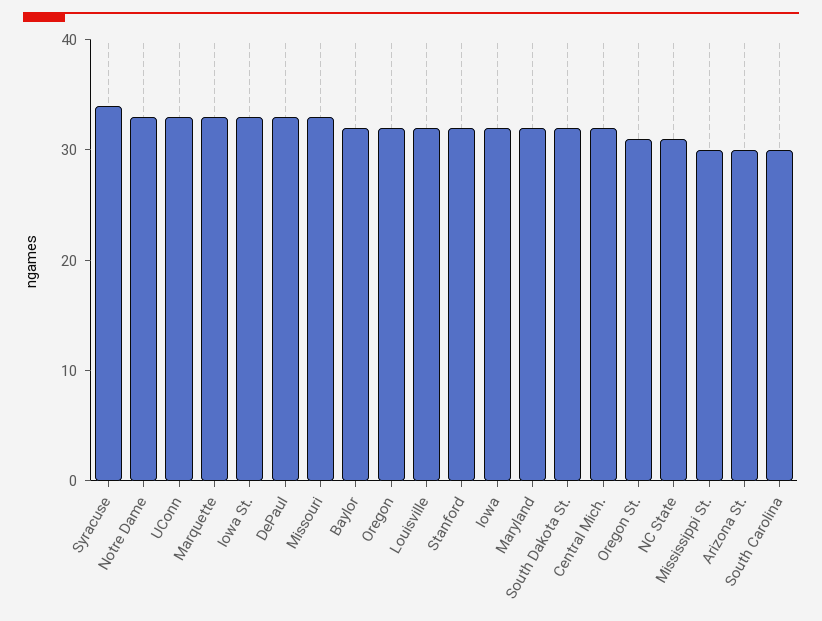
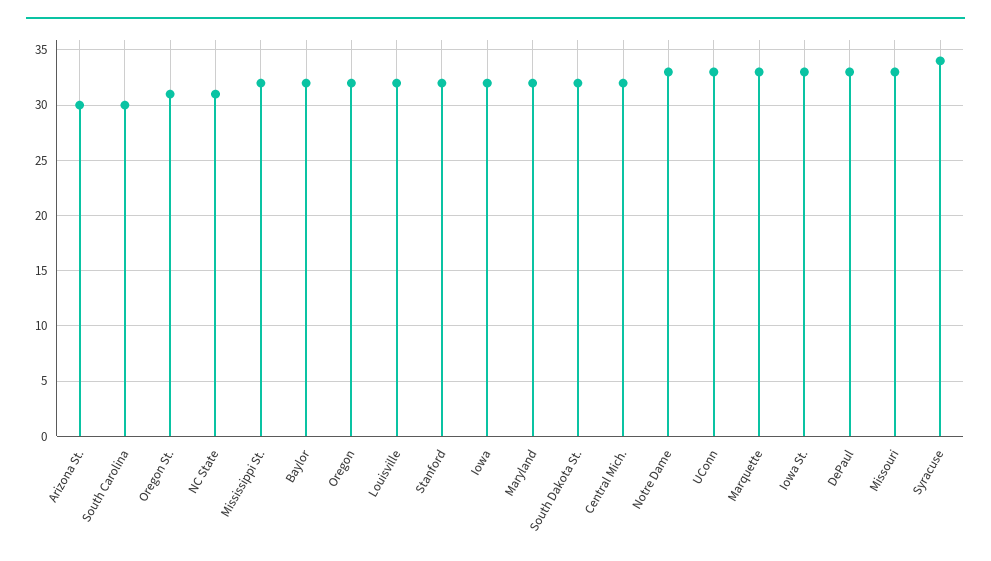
Mississippi St.: 30 -> 32

